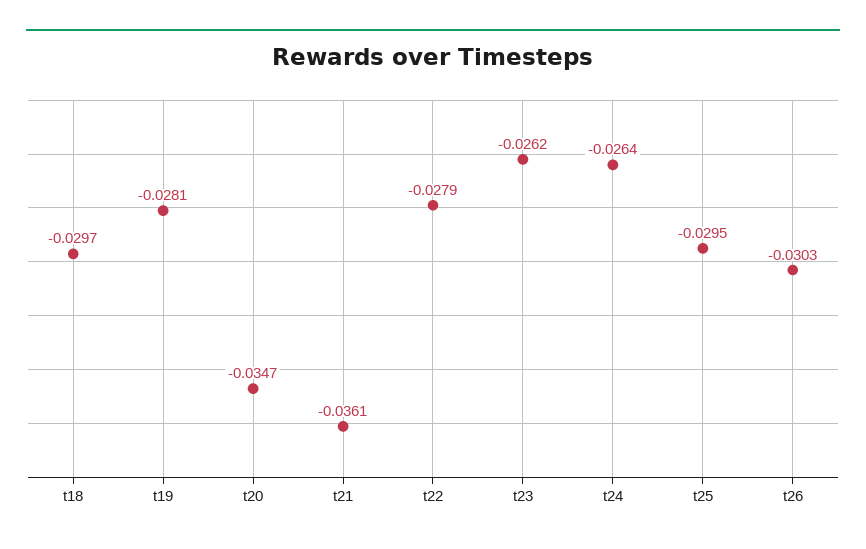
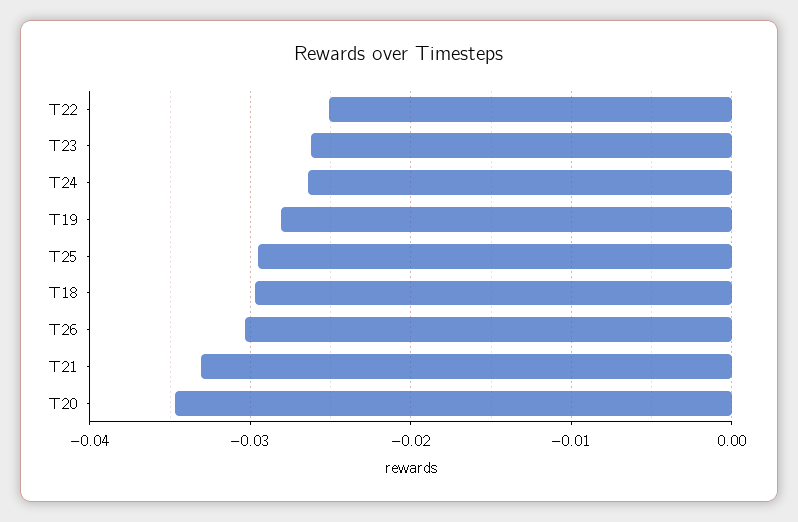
t21: -0.0361 -> -0.033
t22: -0.0279 -> -0.025

